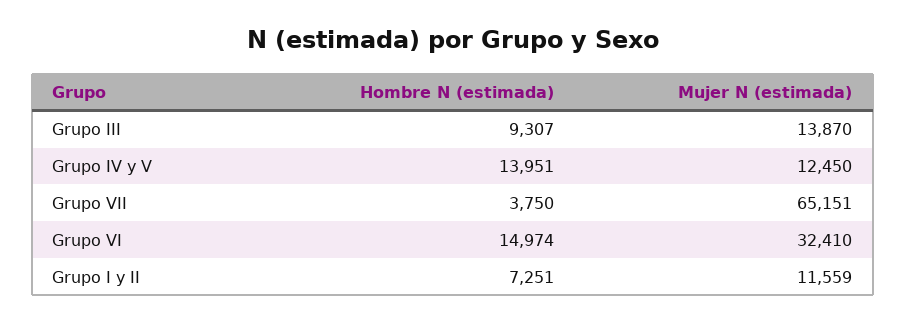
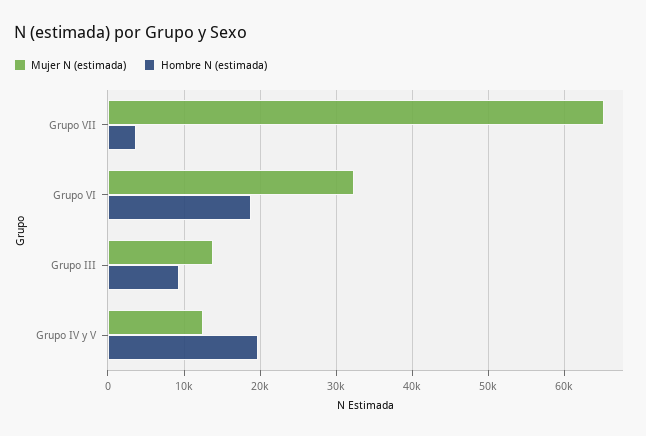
Hombre N (estimada), Grupo IV y V: 13951 -> 20000
Hombre N (estimada), Grupo VI: 14974 -> 19000
Hombre N (estimada), Grupo I y II: 7251 -> none
Mujer N (estimada), Grupo I y II: 11559 -> none

